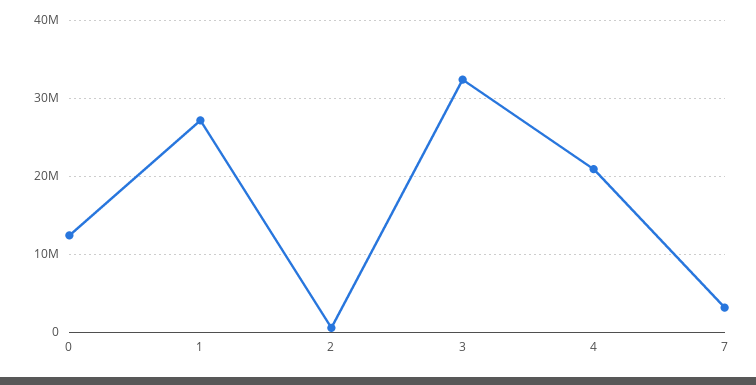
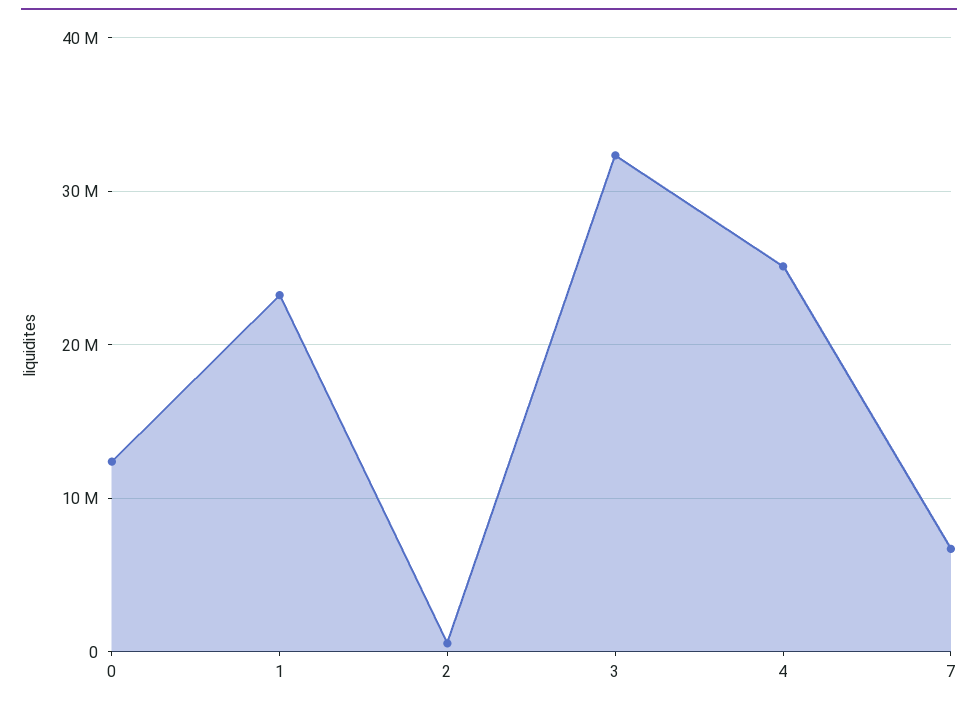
1: 27000000 -> 23000000
4: 21000000 -> 25000000
7: 3000000 -> 7000000

